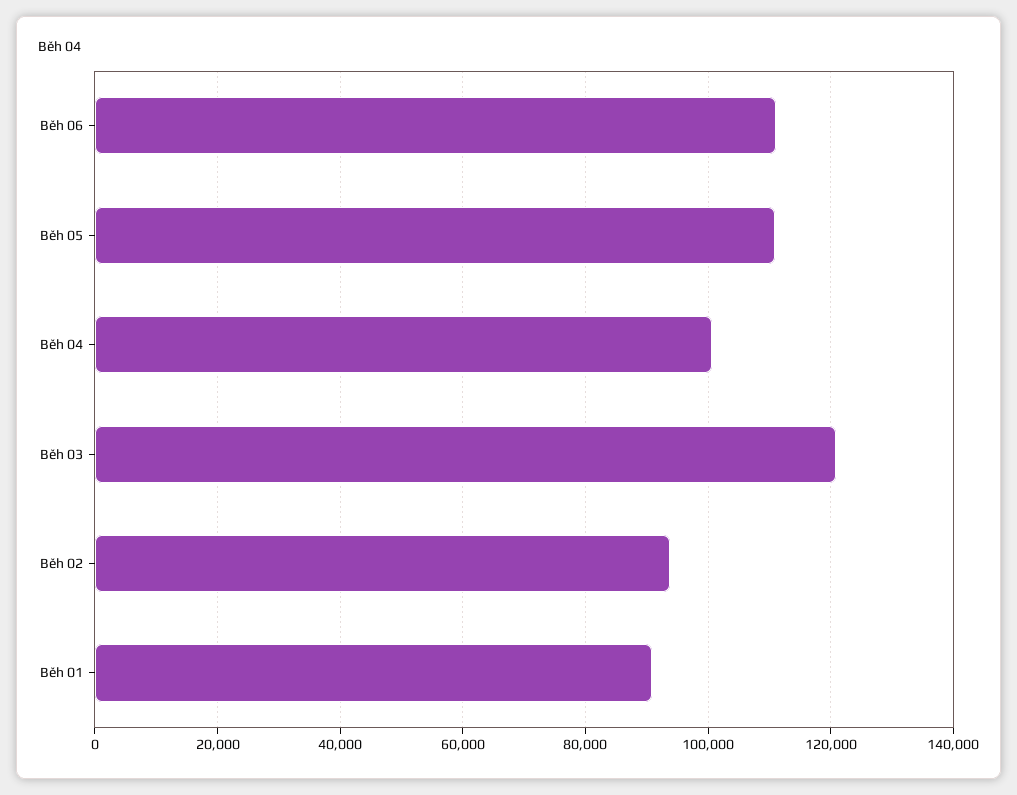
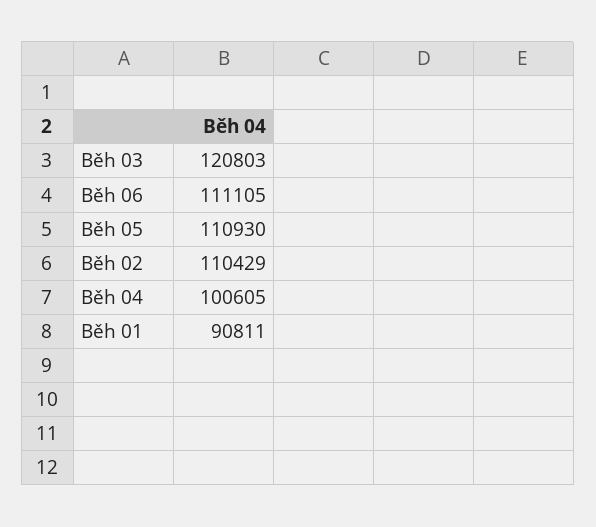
Běh 02: 94000 -> 110429

